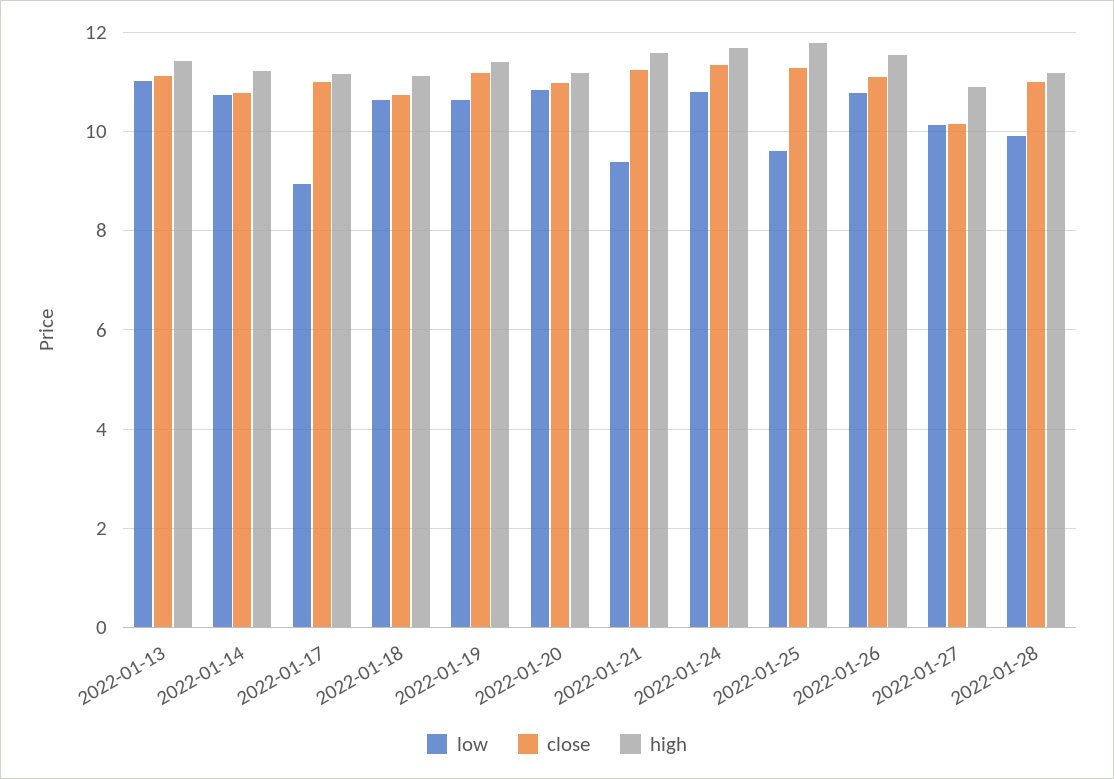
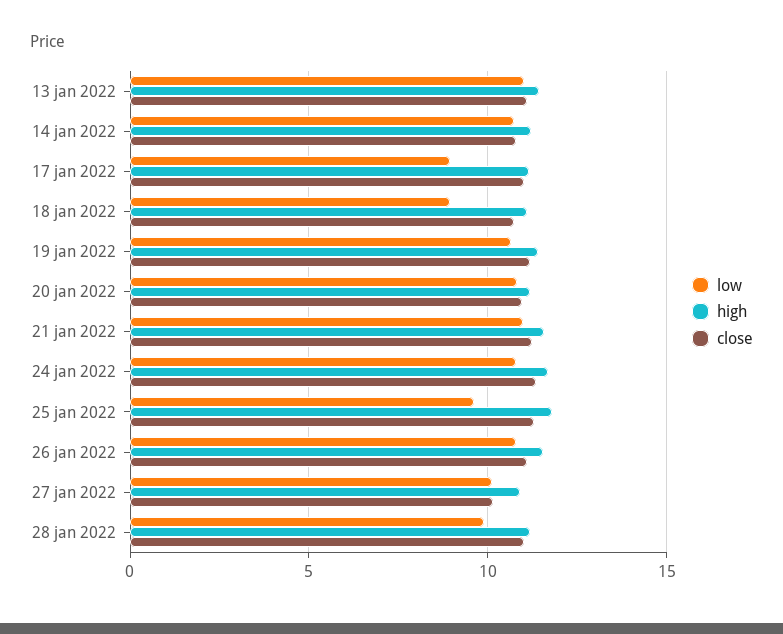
low, 2022-01-18: 10.6 -> 9
low, 2022-01-21: 9.4 -> 11

